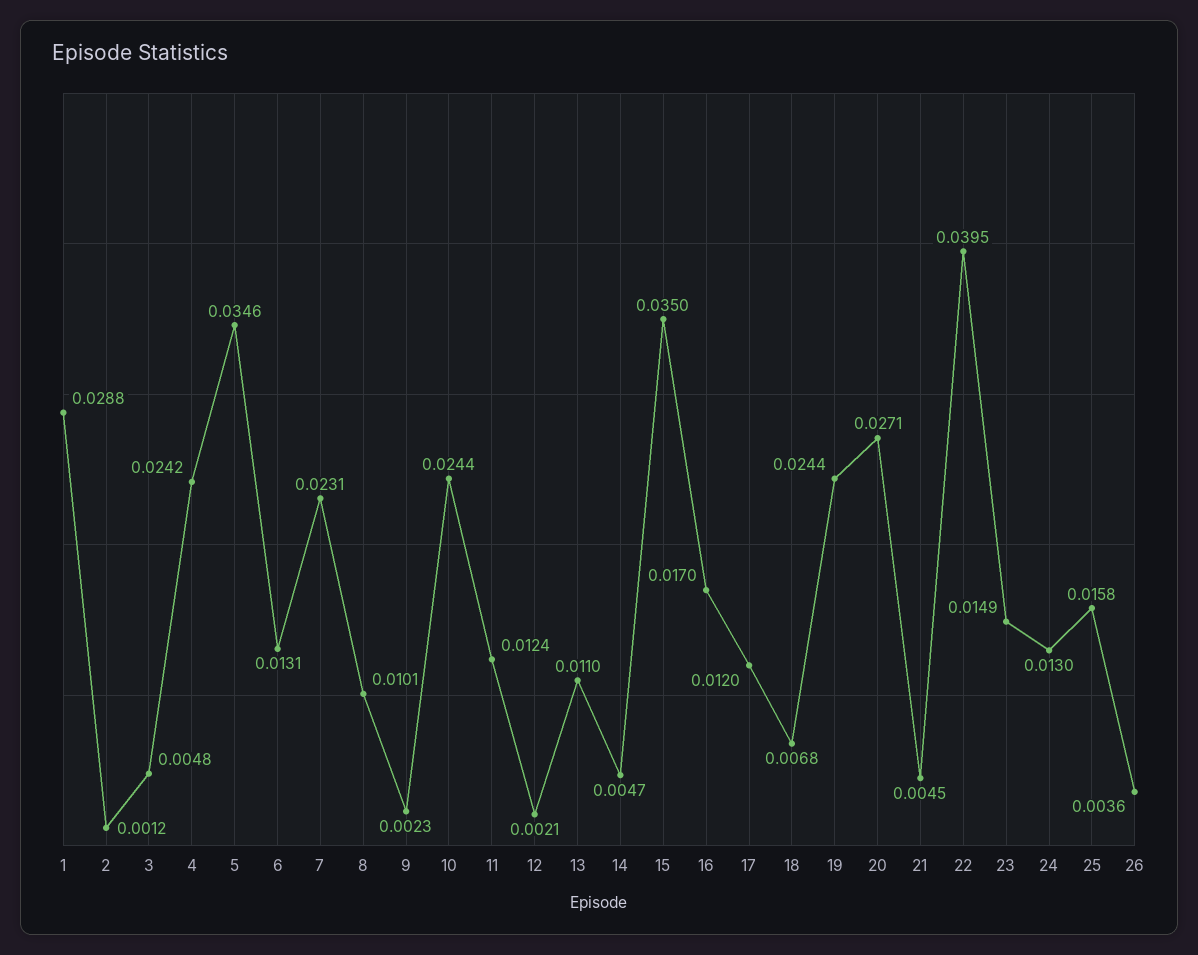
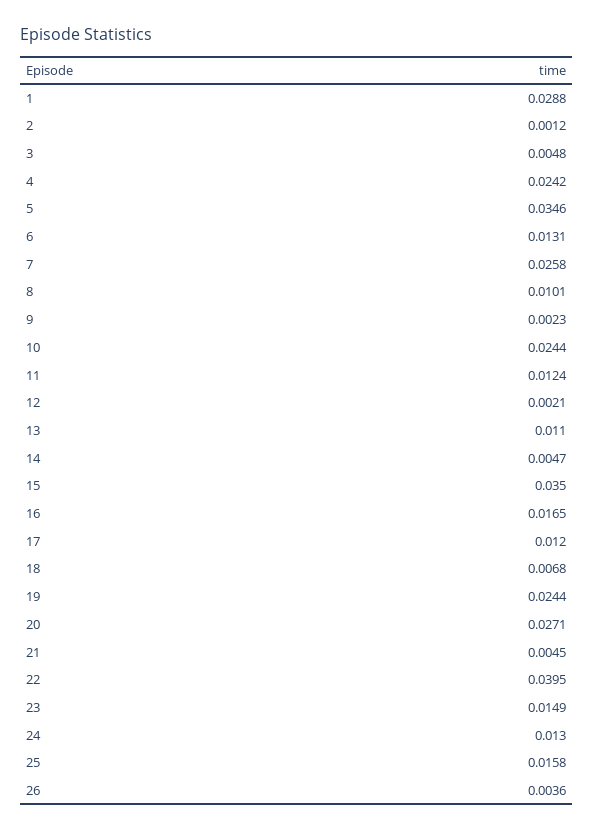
7: 0.0231 -> 0.0258
16: 0.017 -> 0.0165

